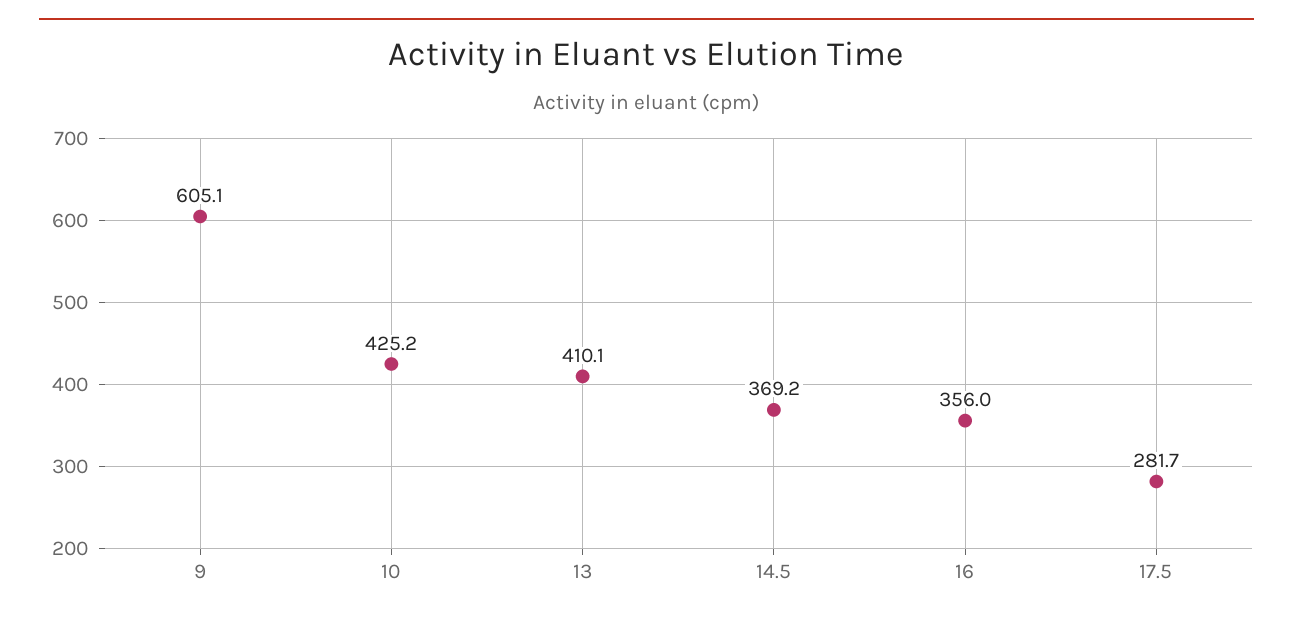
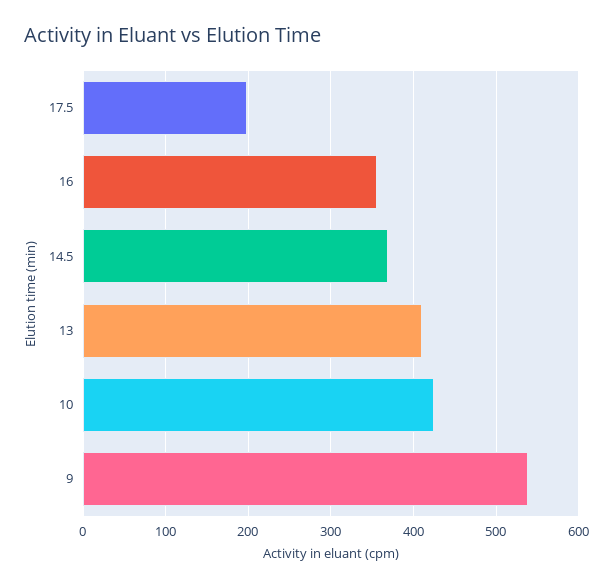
9: 605.1 -> 540
17.5: 281.7 -> 200

